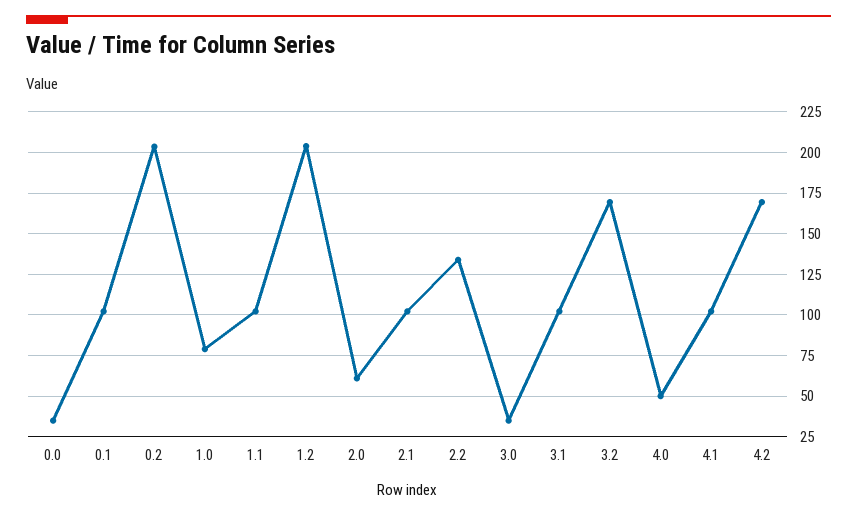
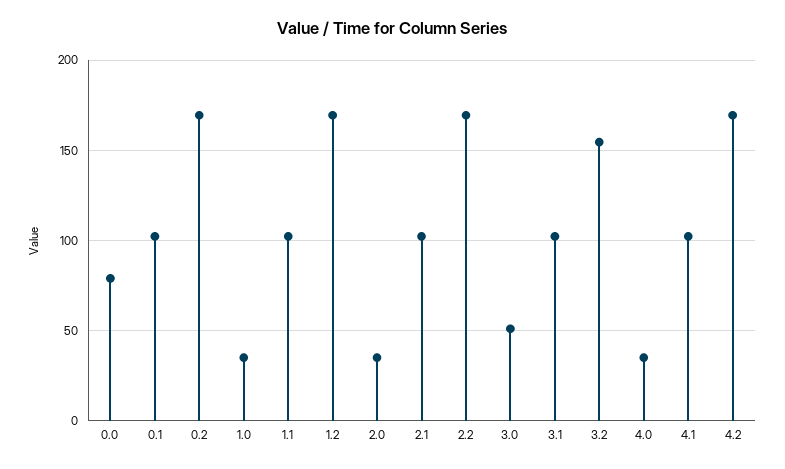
0.0: 35 -> 80
0.2: 205 -> 170
1.0: 80 -> 35
1.2: 205 -> 170
2.0: 60 -> 35
2.2: 135 -> 170
3.0: 35 -> 50
3.2: 170 -> 155
4.0: 50 -> 35

